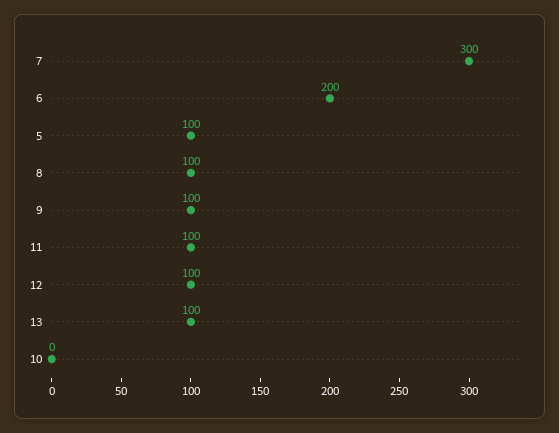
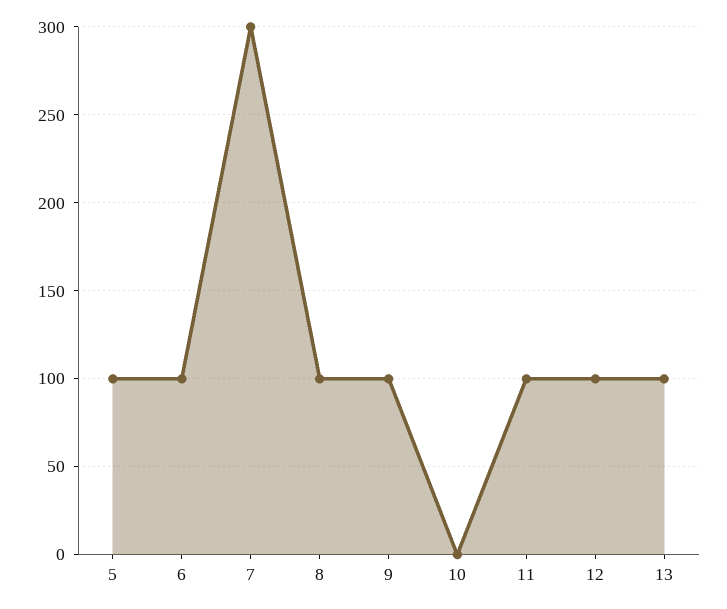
6: 200 -> 100

